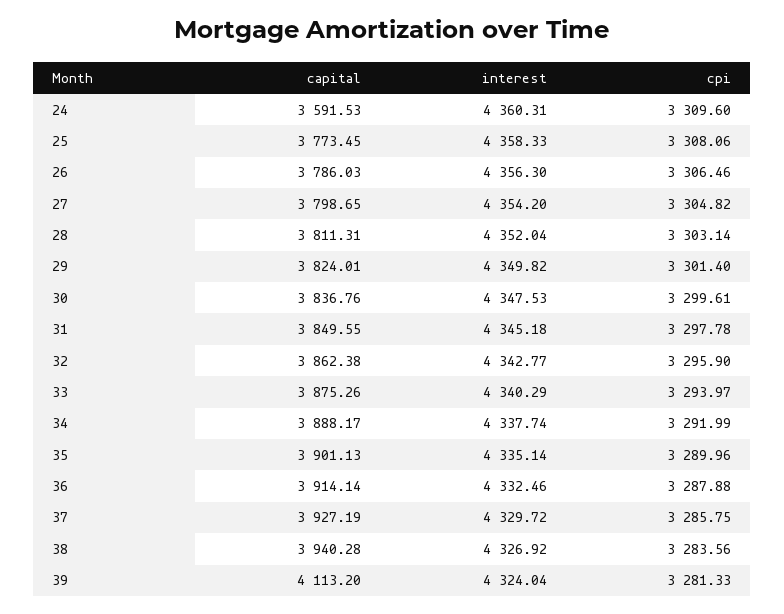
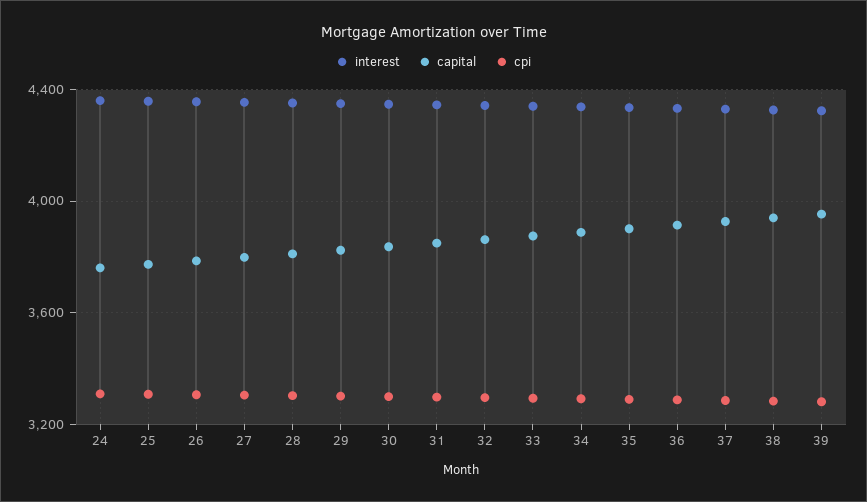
capital, 24: 3591.53 -> 3750
capital, 39: 4113.2 -> 3950

